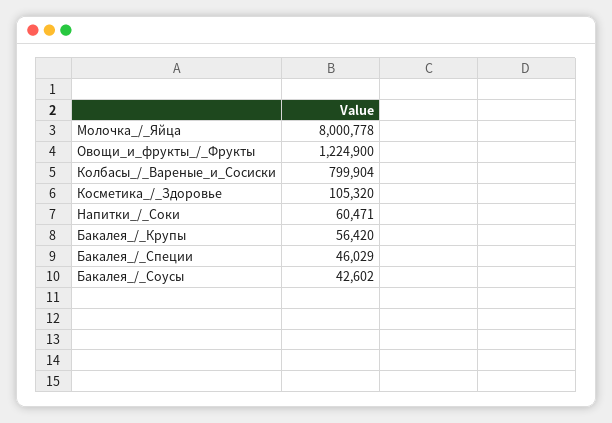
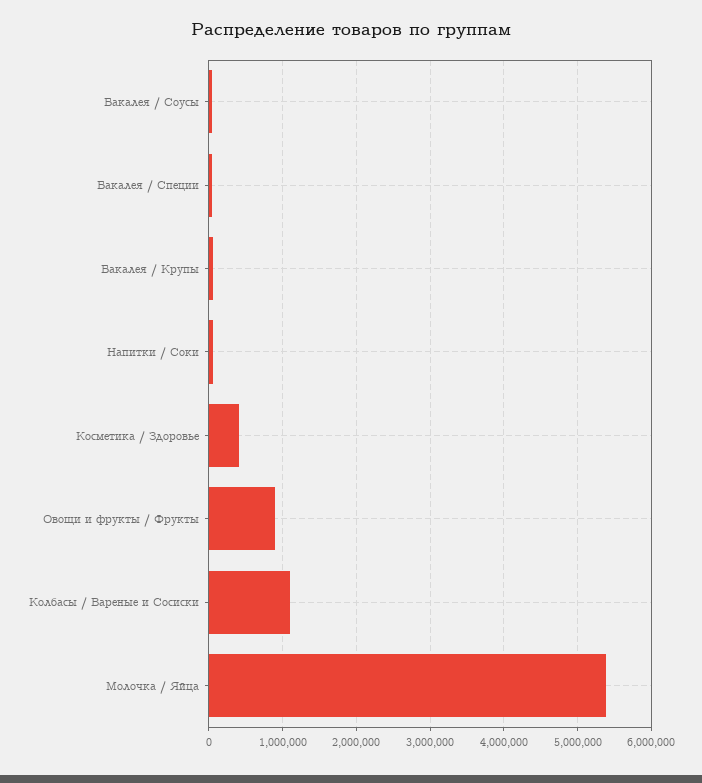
Молочка_/_Яйца: 8000778 -> 5400000
Овощи_и_фрукты_/_Фрукты: 1224900 -> 900000
Колбасы_/_Вареные_и_Сосиски: 799904 -> 1100000
Косметика_/_Здоровье: 105320 -> 400000

